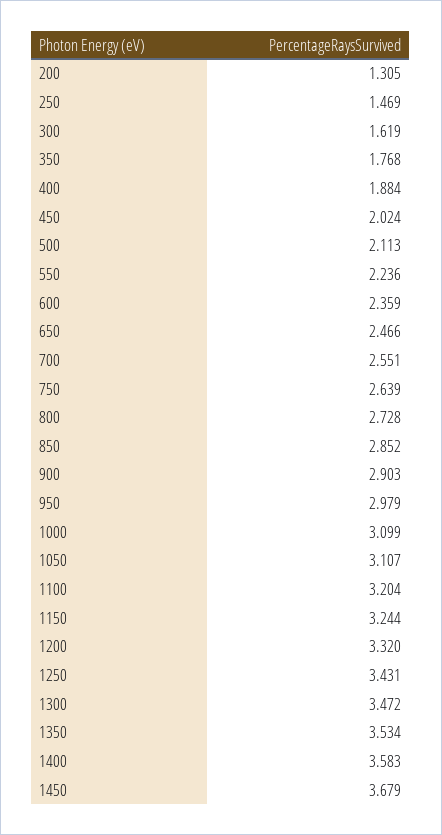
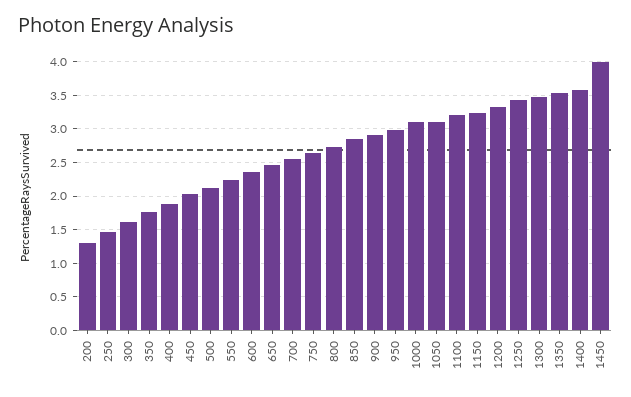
1450: 3.679 -> 4

